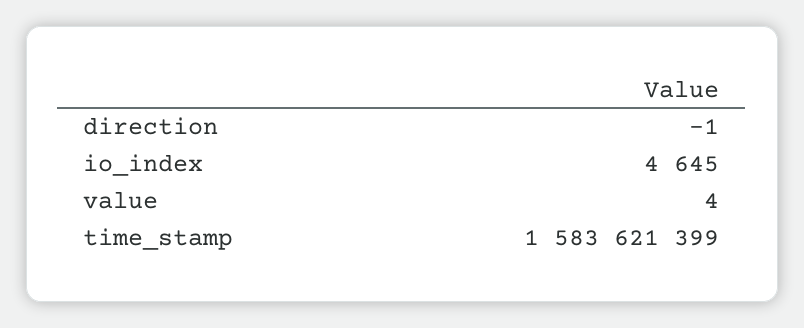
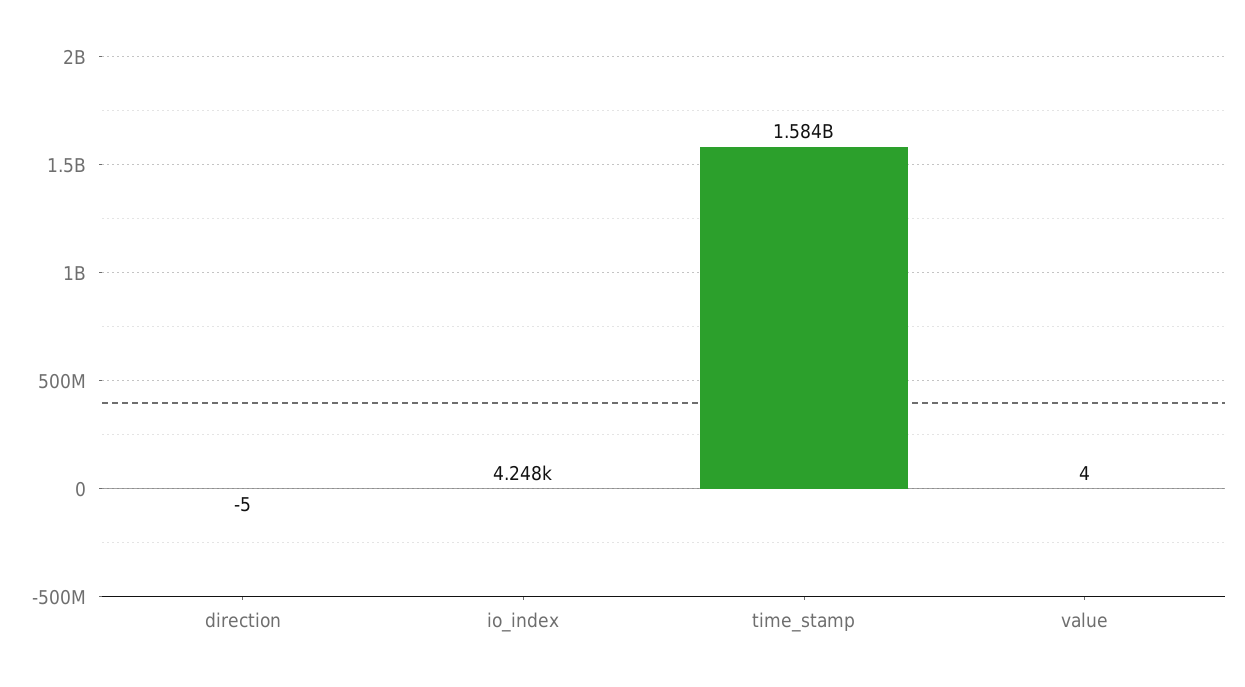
direction: -1 -> -5
io_index: 4645 -> 4248

